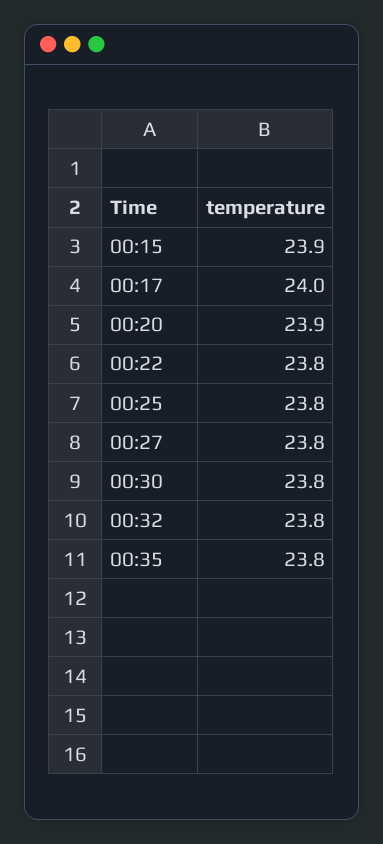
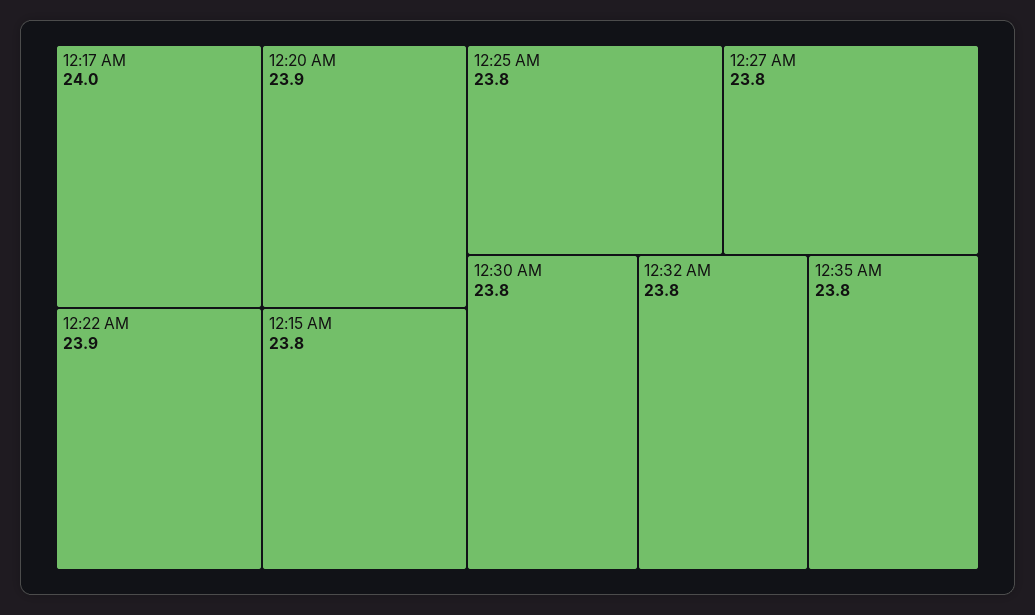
00:15: 23.9 -> 23.8
00:22: 23.8 -> 23.9

